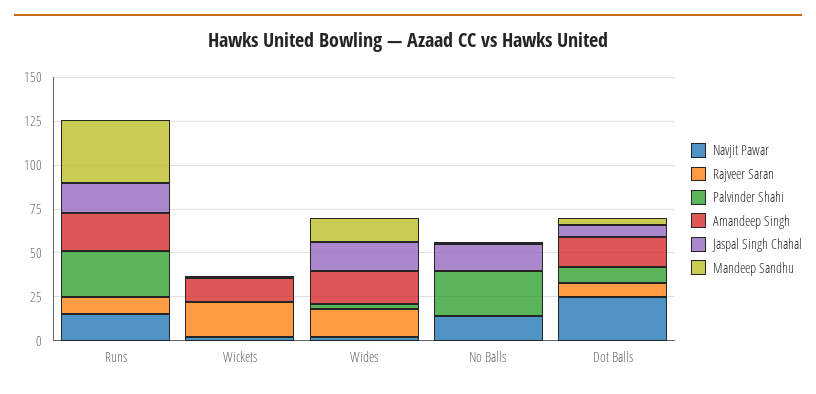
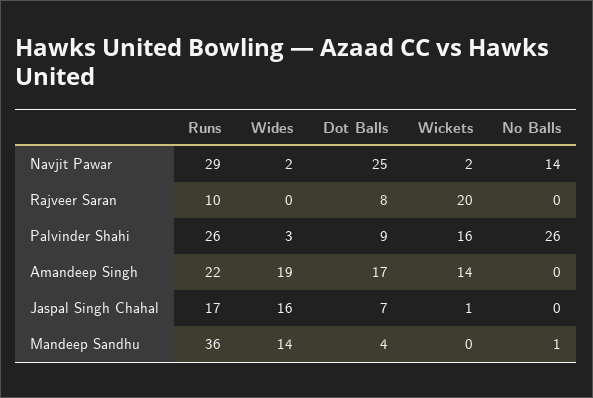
Navjit Pawar, Runs: 15 -> 29
Palvinder Shahi, Wickets: 0 -> 16
Rajveer Saran, Wides: 15 -> 0
Jaspal Singh Chahal, No Balls: 15 -> 0

